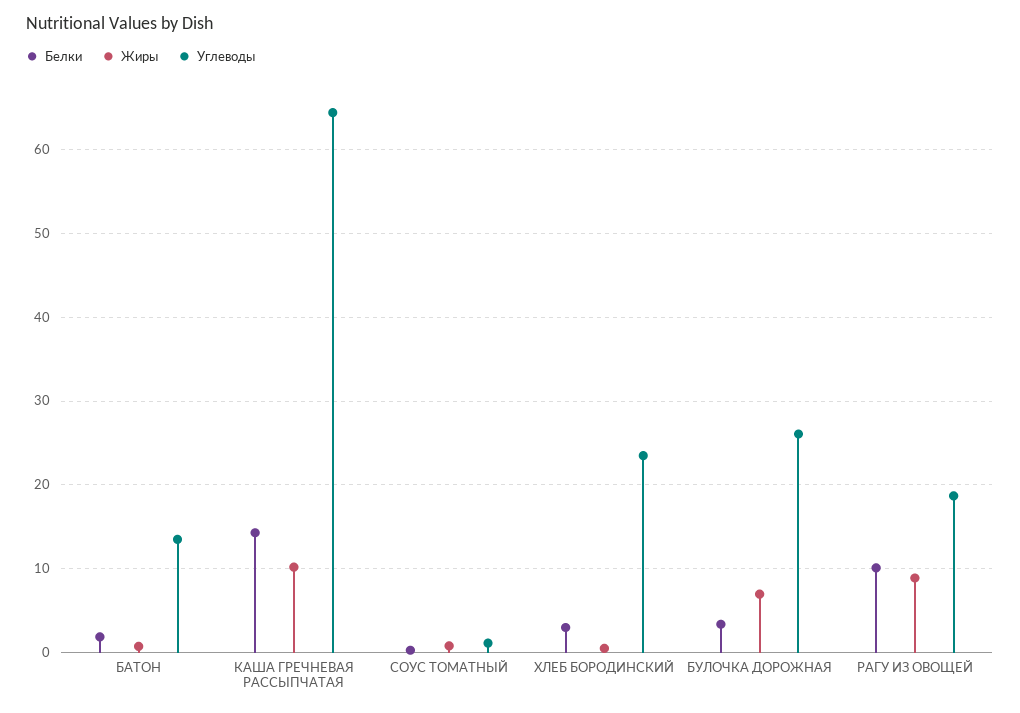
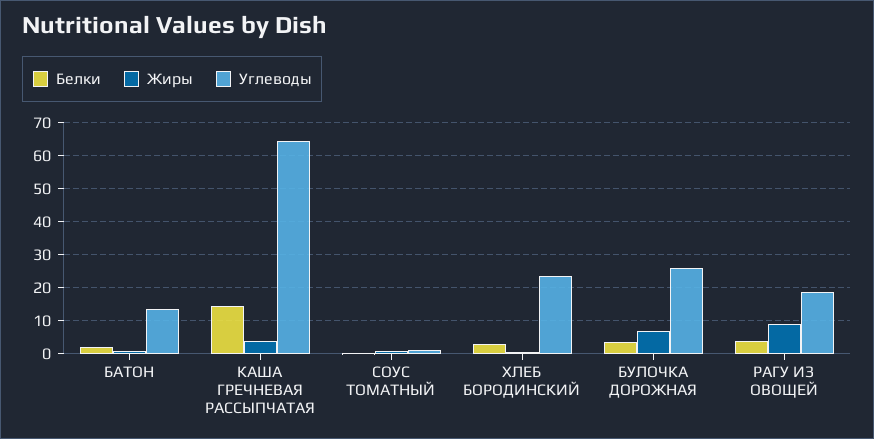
Жиры, КАША ГРЕЧНЕВАЯ РАССЫПЧАТАЯ: 10 -> 4
Белки, РАГУ ИЗ ОВОЩЕЙ: 10 -> 4

